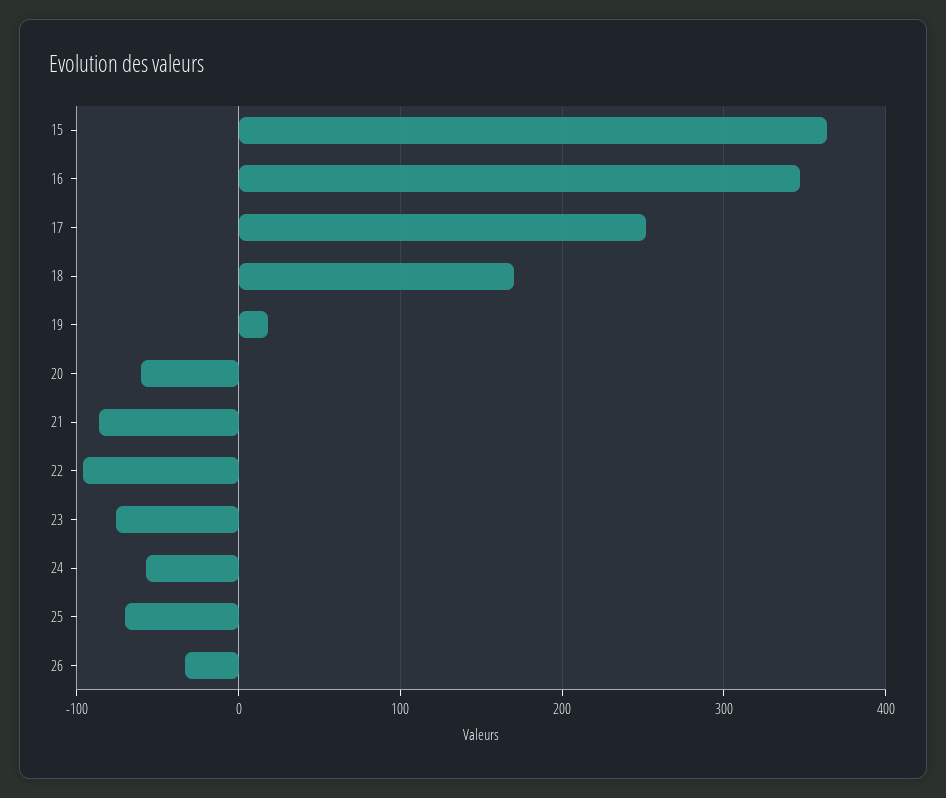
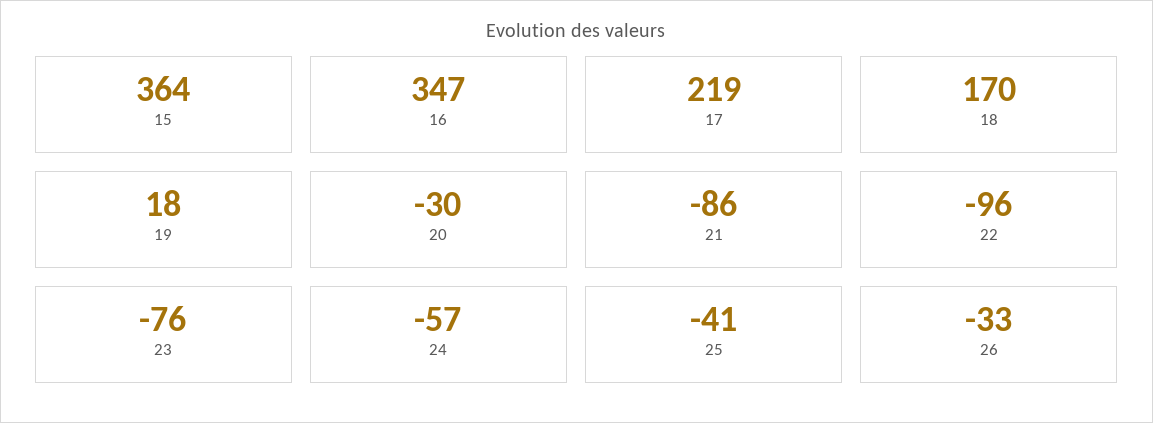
17: 250 -> 219
20: -60 -> -30
25: -70 -> -41

